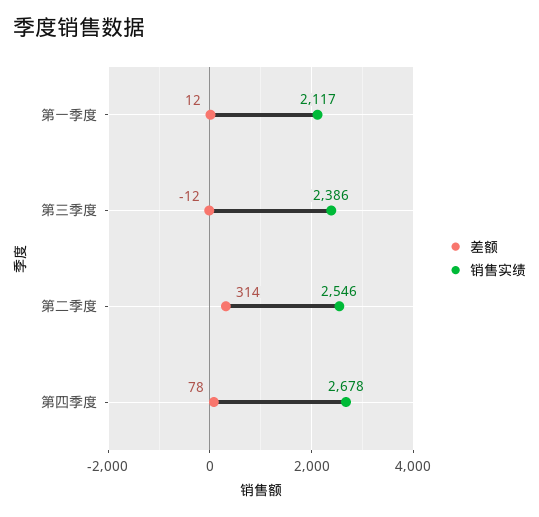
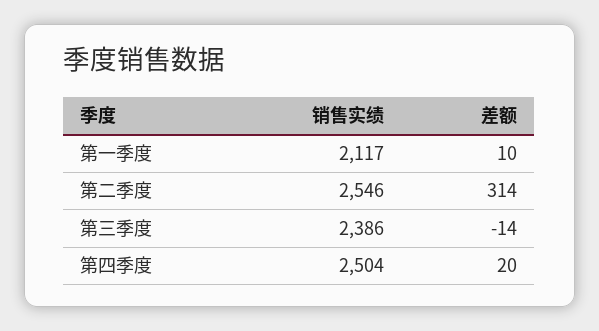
差额, 第一季度: 12 -> 10
差额, 第三季度: -12 -> -14
差额, 第四季度: 78 -> 20
销售实绩, 第四季度: 2678 -> 2504

